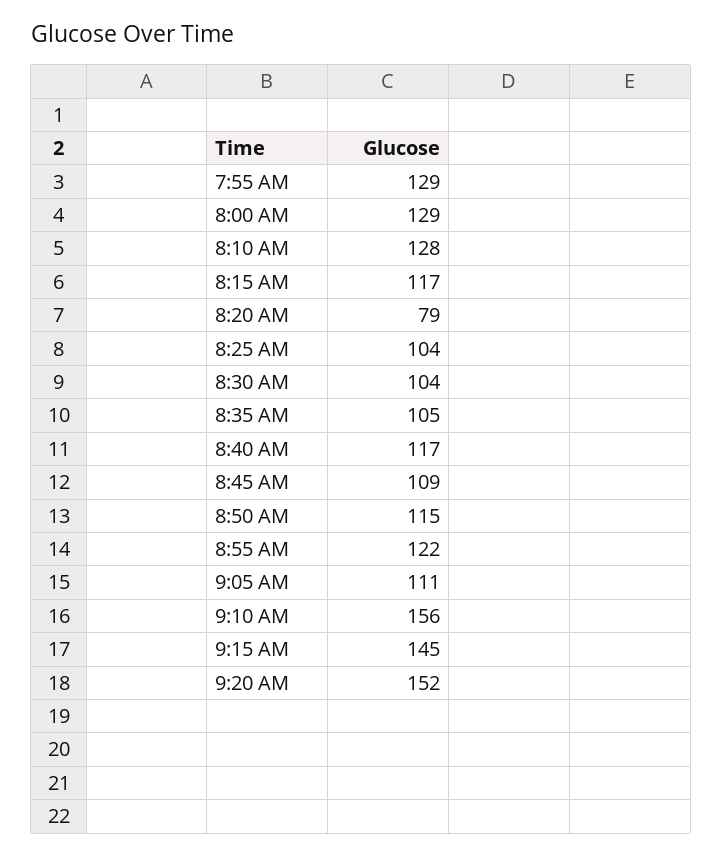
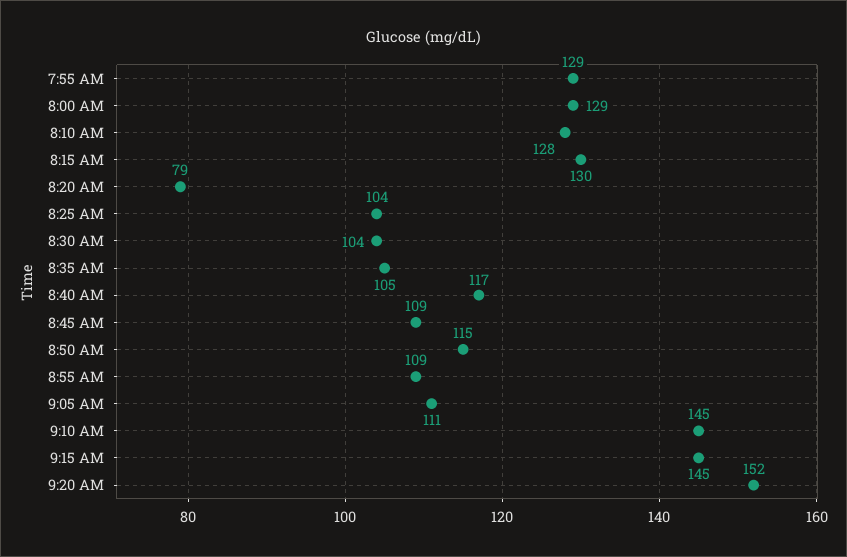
8:15 AM: 117 -> 130
8:55 AM: 122 -> 109
9:10 AM: 156 -> 145

